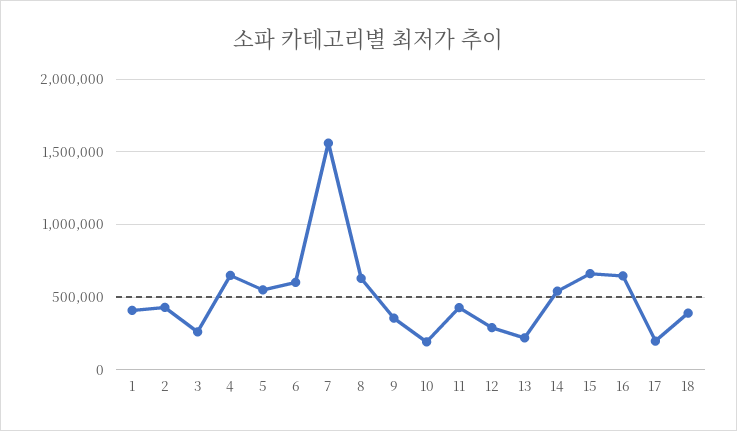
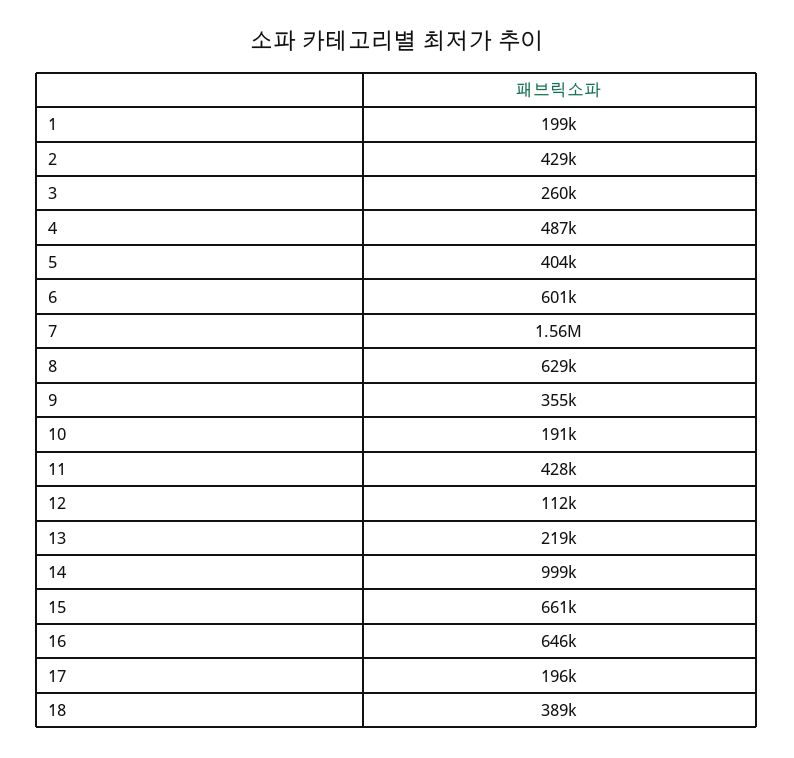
1: 400000 -> 199000
4: 650000 -> 487000
5: 550000 -> 404000
12: 300000 -> 112000
14: 550000 -> 999000

